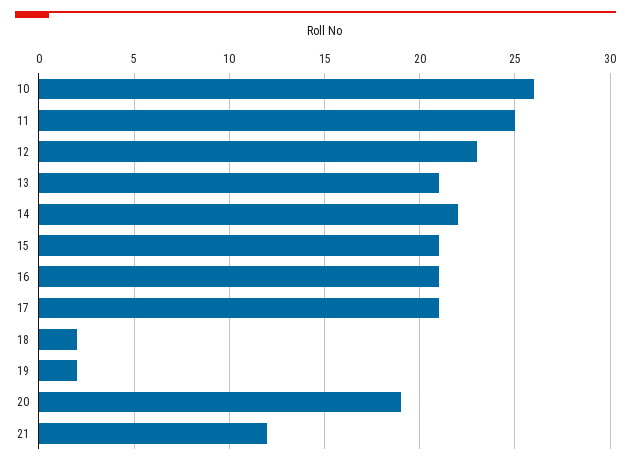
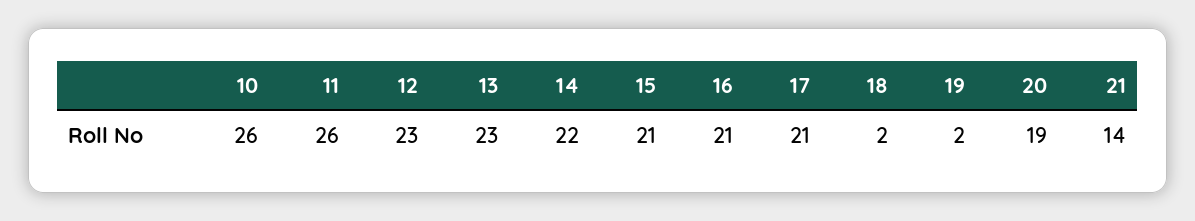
11: 25 -> 26
13: 21 -> 23
21: 12 -> 14

